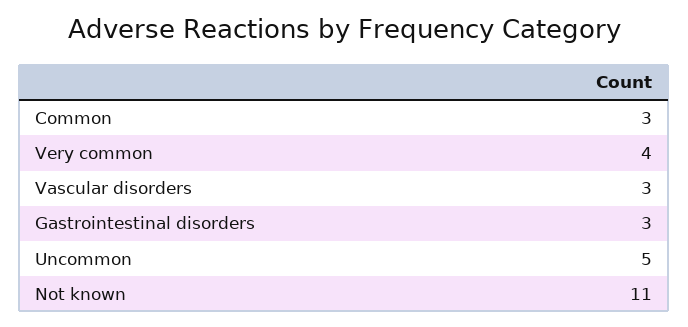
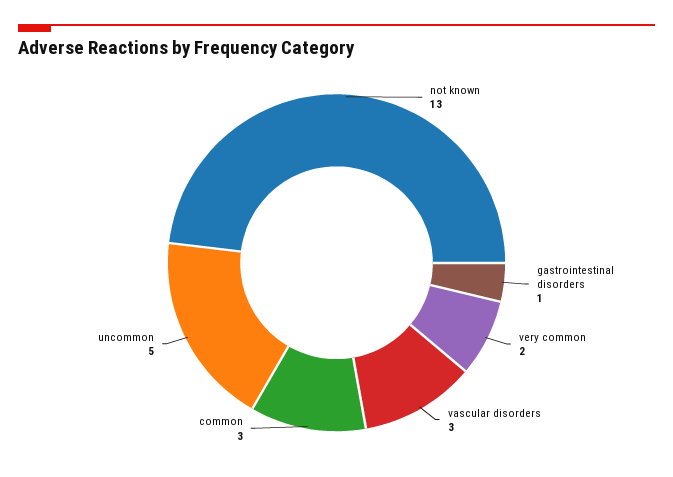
Very common: 4 -> 2
Gastrointestinal disorders: 3 -> 1
Not known: 11 -> 13

